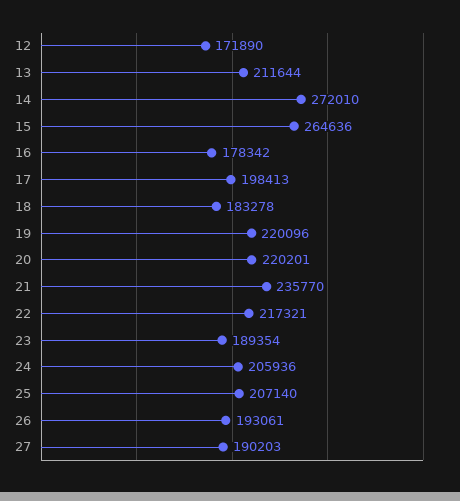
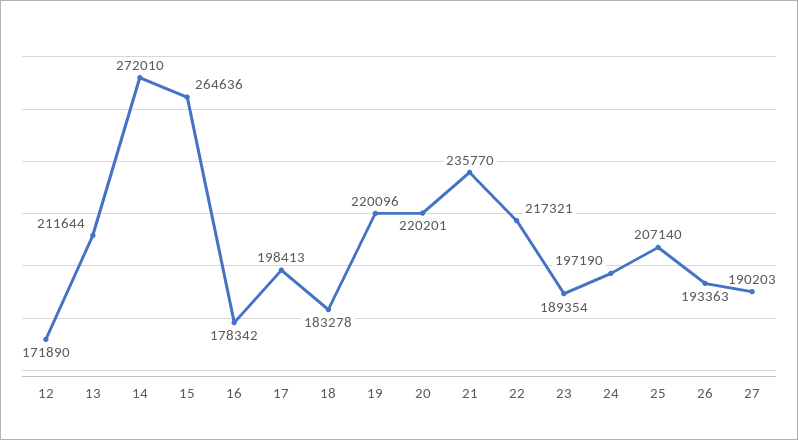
24: 205936 -> 197190
26: 193061 -> 193363

